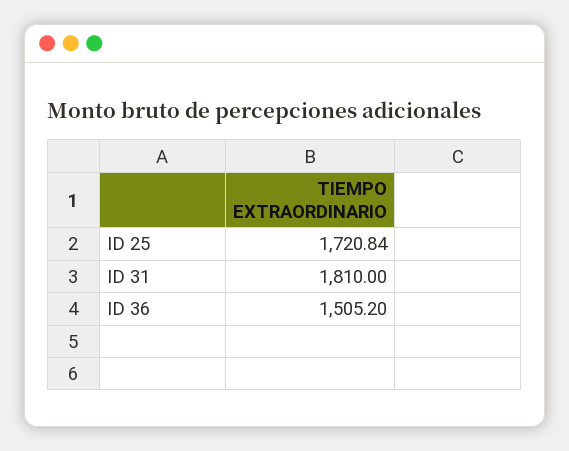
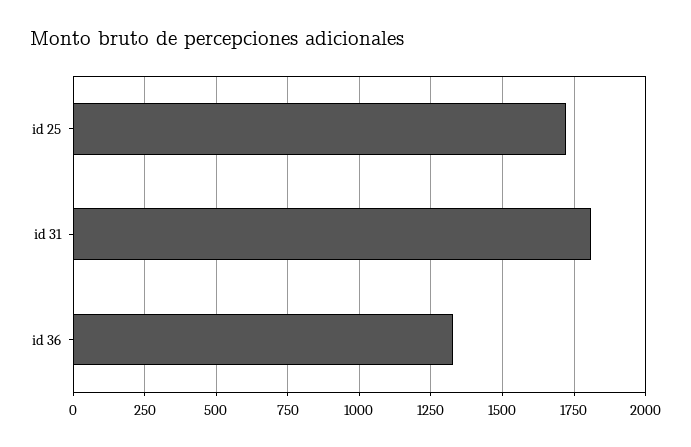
ID 36: 1505.2 -> 1325

